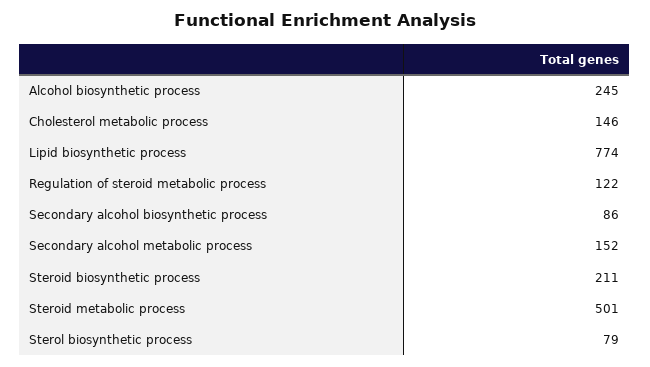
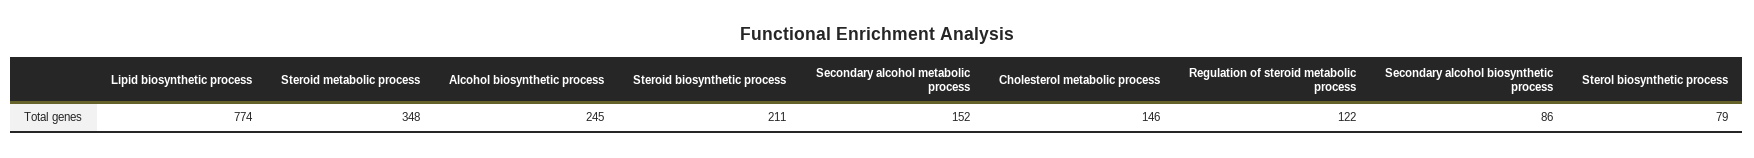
Steroid metabolic process: 501 -> 348

